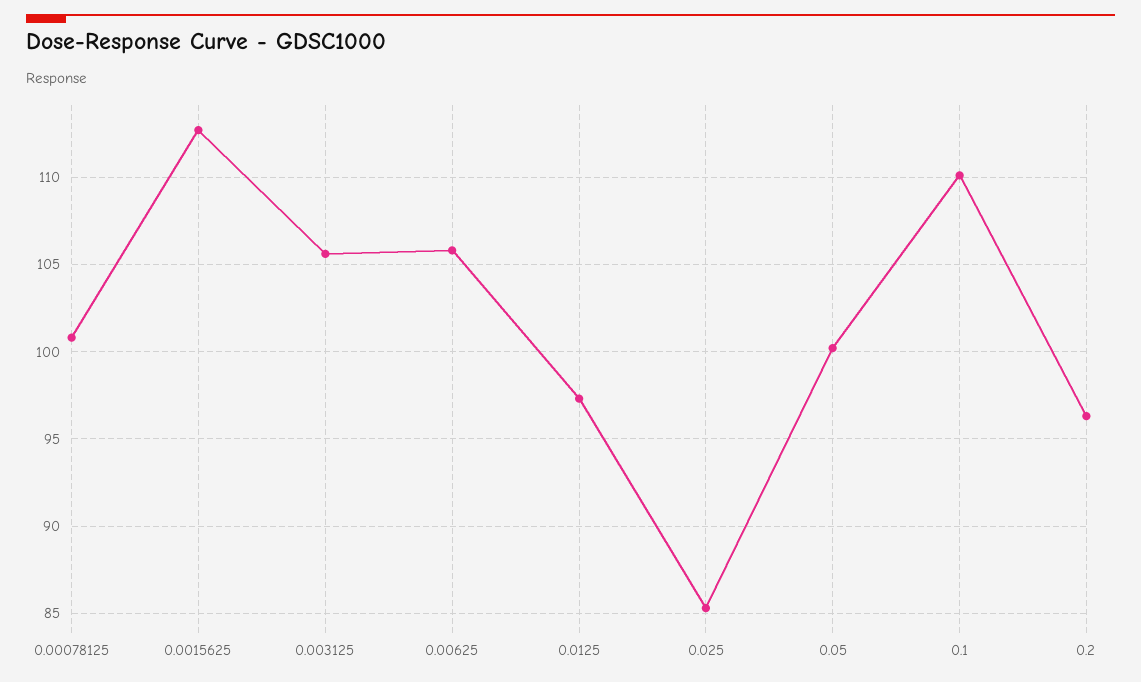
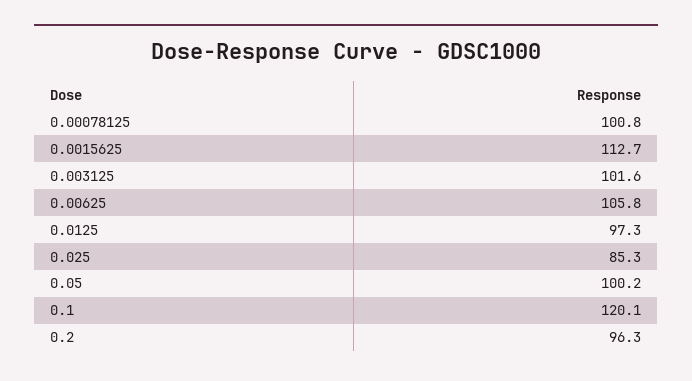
0.003125: 105.5 -> 101.6
0.1: 110 -> 120.1

